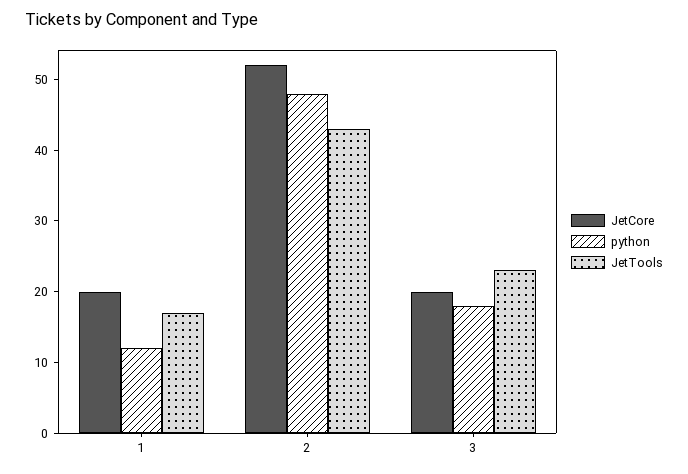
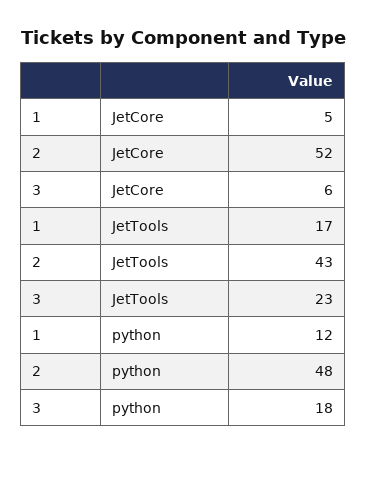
JetCore, 1: 20 -> 5
JetCore, 3: 20 -> 6

